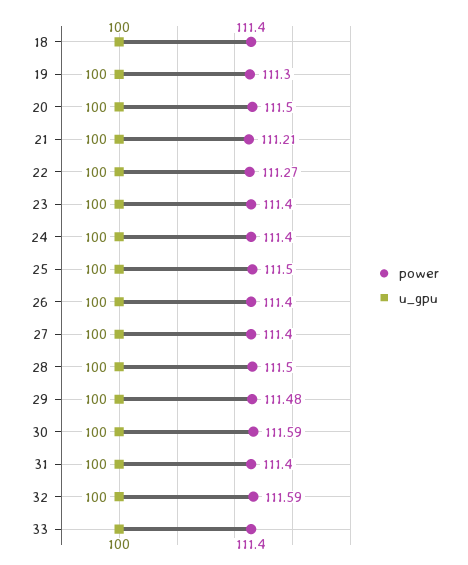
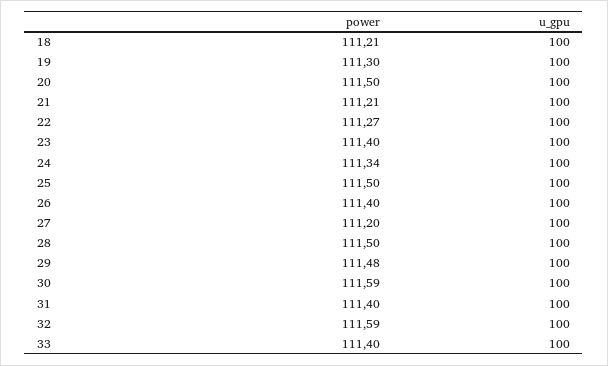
power, 18: 111.4 -> 111.21
power, 24: 111.4 -> 111.34
power, 27: 111.4 -> 111.2

